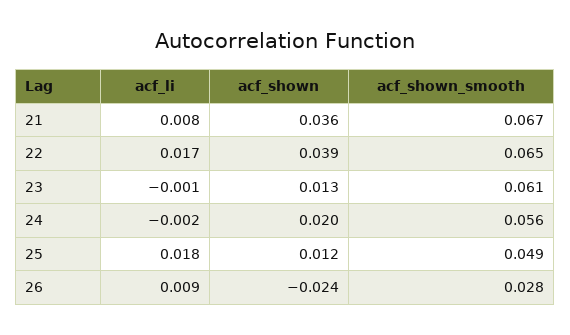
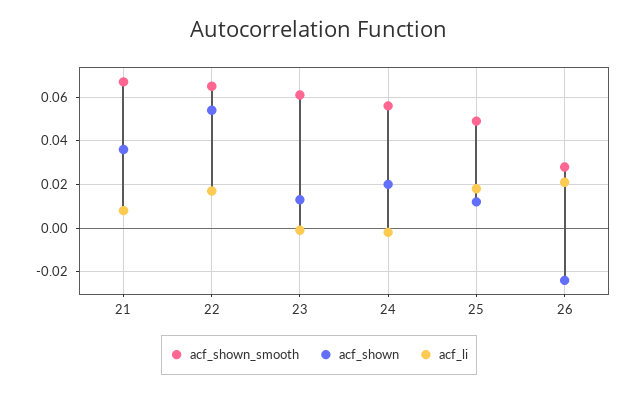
acf_shown, 22: 0.039 -> 0.055
acf_li, 26: 0.009 -> 0.02

